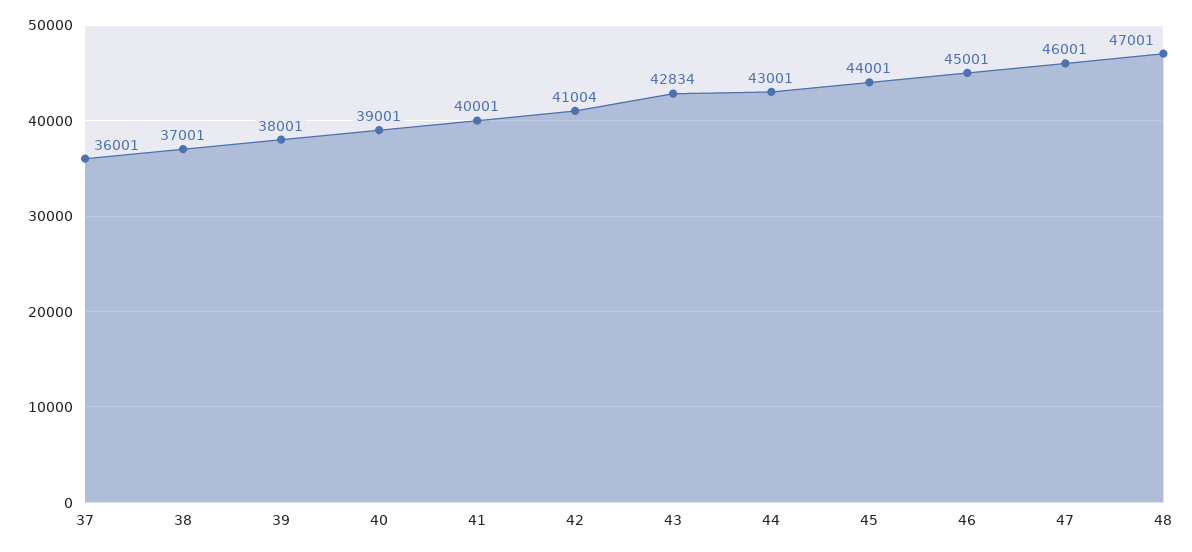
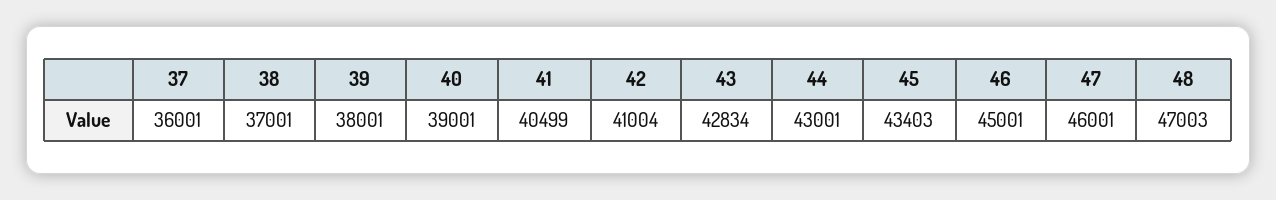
41: 40001 -> 40499
45: 44001 -> 43403
48: 47001 -> 47003

